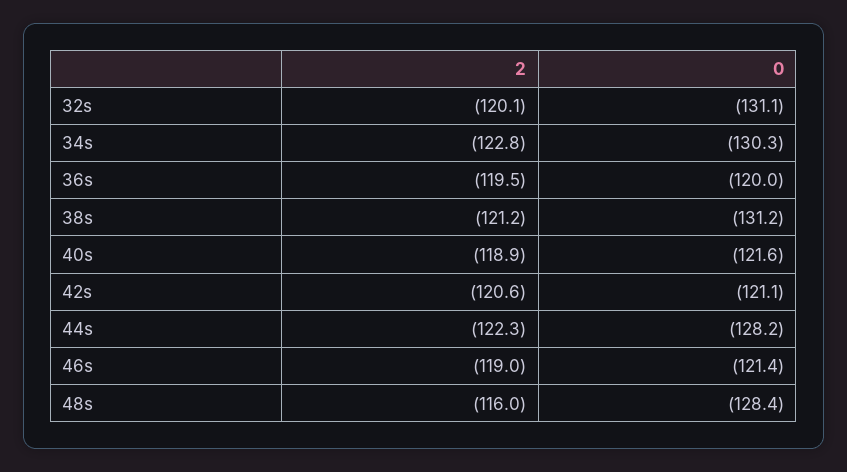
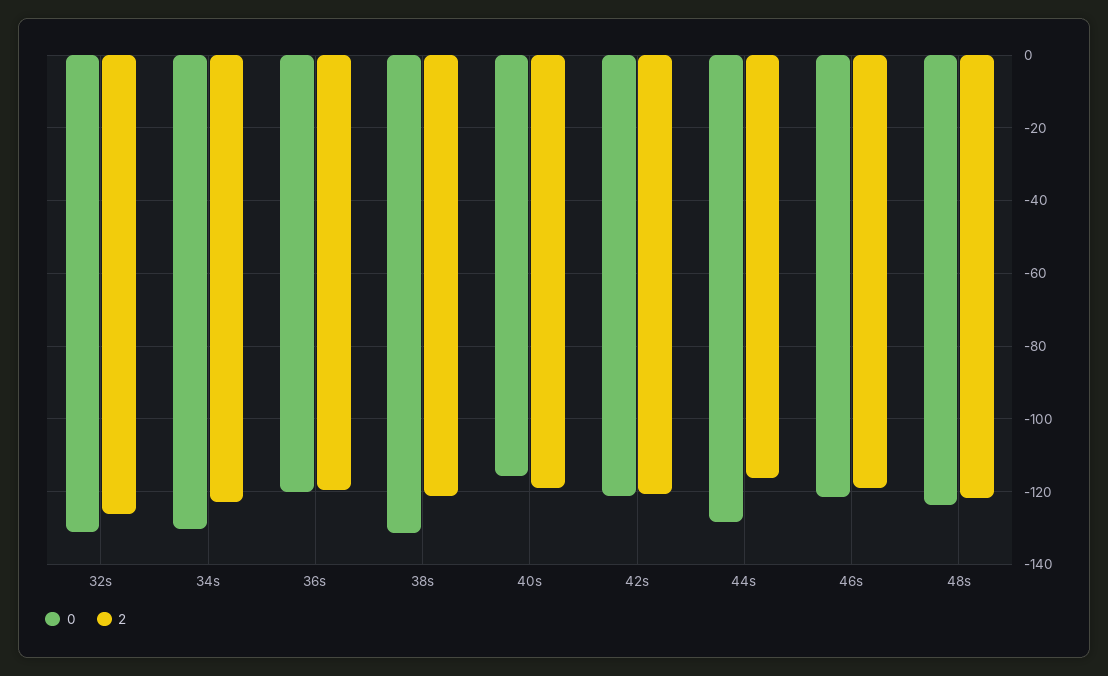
2, 32s: -120.1 -> -126
0, 40s: -121.6 -> -116
2, 44s: -122.3 -> -116
2, 48s: -116 -> -122
0, 48s: -128.4 -> -124

